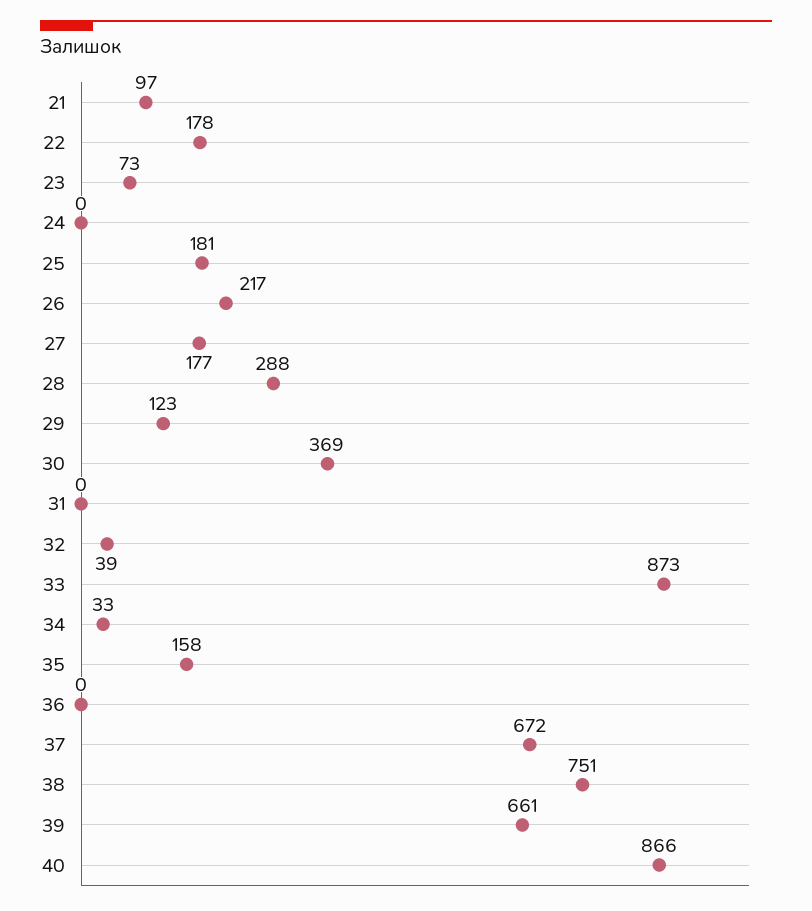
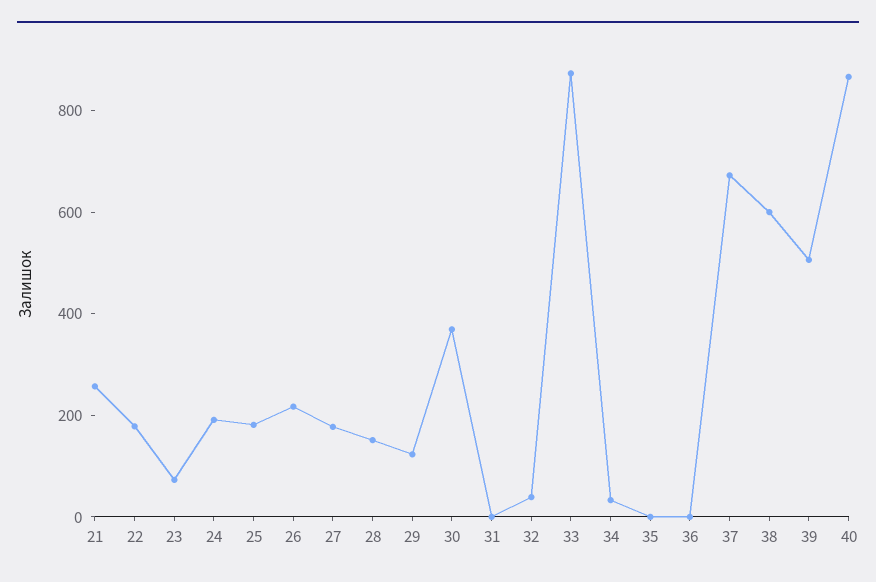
21: 97 -> 250
24: 0 -> 200
28: 288 -> 150
35: 158 -> 0
38: 751 -> 600
39: 661 -> 500

